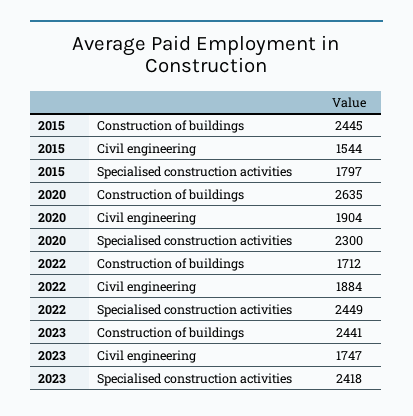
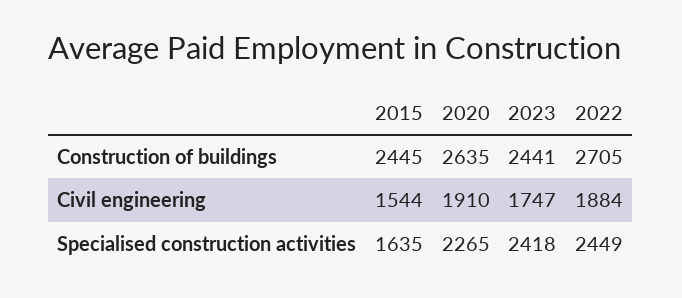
2015, Specialised construction activities: 1797 -> 1635
2020, Civil engineering: 1904 -> 1910
2020, Specialised construction activities: 2300 -> 2265
2022, Construction of buildings: 1712 -> 2705

